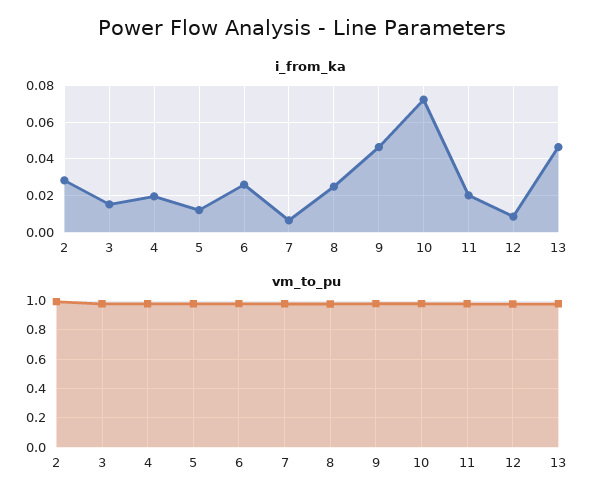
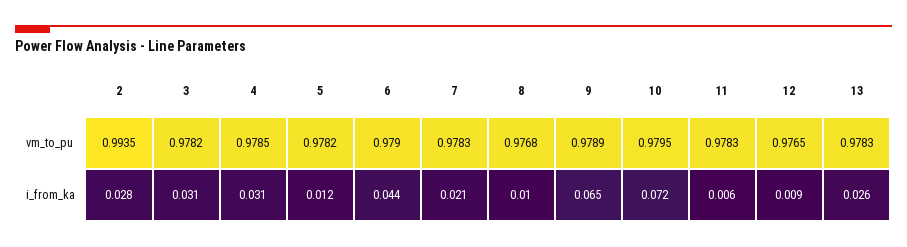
i_from_ka, 3: 0.015 -> 0.031
i_from_ka, 4: 0.02 -> 0.031
i_from_ka, 6: 0.025 -> 0.044
i_from_ka, 7: 0.005 -> 0.021
i_from_ka, 8: 0.025 -> 0.01
i_from_ka, 9: 0.045 -> 0.065
i_from_ka, 11: 0.02 -> 0.006
i_from_ka, 13: 0.045 -> 0.026

